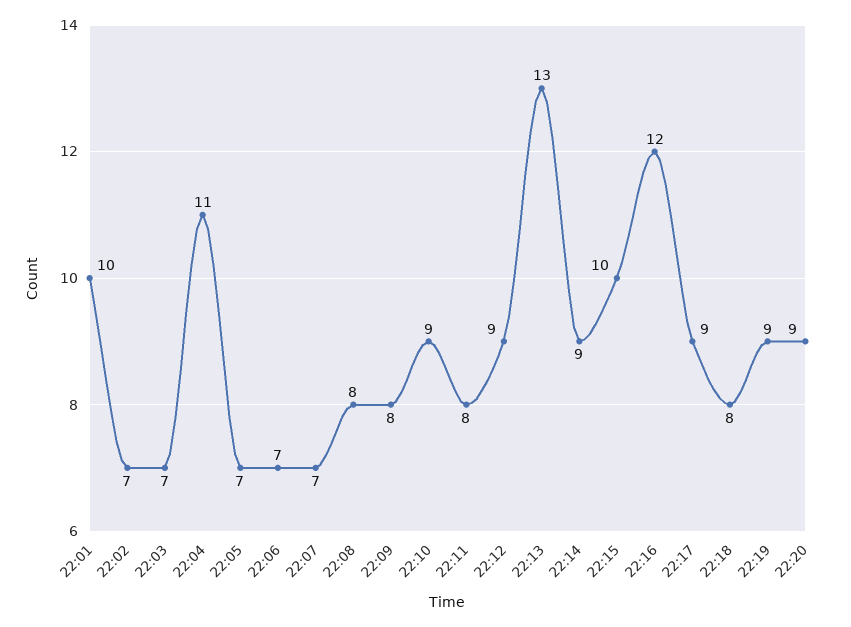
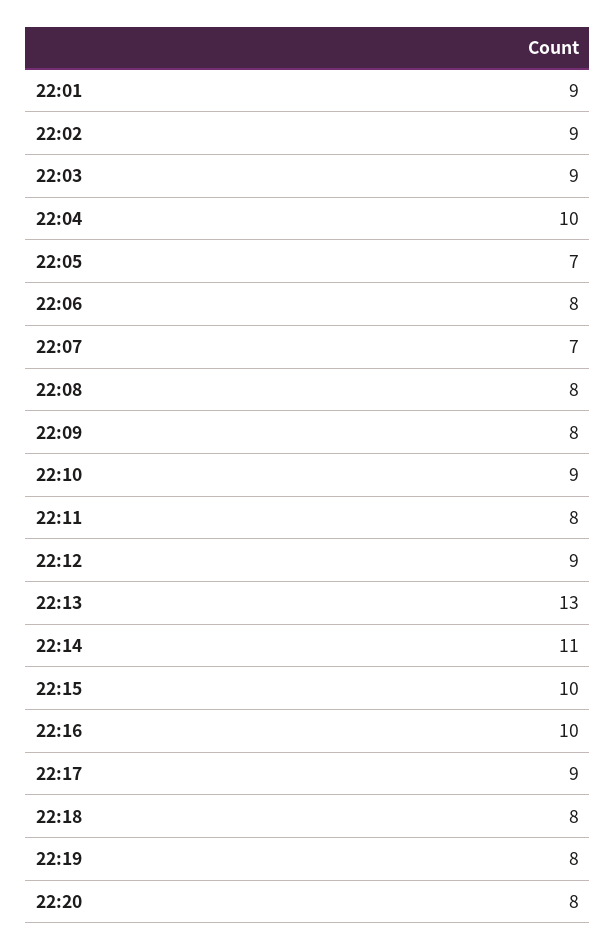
22:01: 10 -> 9
22:02: 7 -> 9
22:03: 7 -> 9
22:04: 11 -> 10
22:06: 7 -> 8
22:14: 9 -> 11
22:16: 12 -> 10
22:19: 9 -> 8
22:20: 9 -> 8

